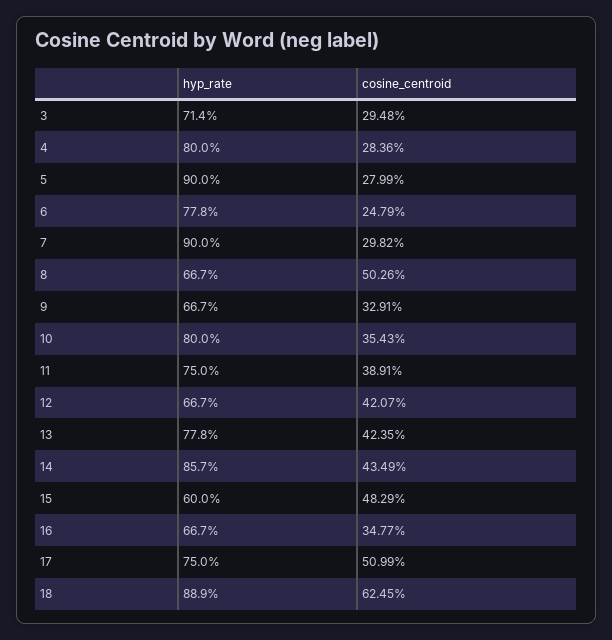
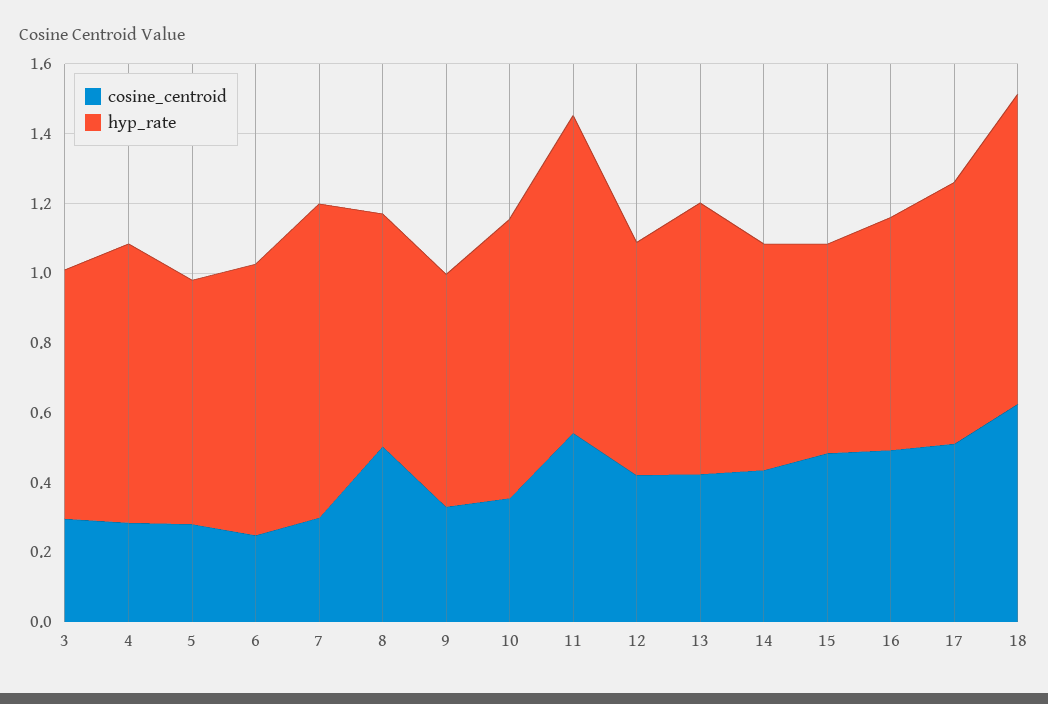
hyp_rate, 5: 0.9 -> 0.7
hyp_rate, 11: 0.75 -> 0.9
cosine_centroid, 11: 0.3891 -> 0.55
hyp_rate, 14: 0.857 -> 0.65
cosine_centroid, 16: 0.3477 -> 0.5

